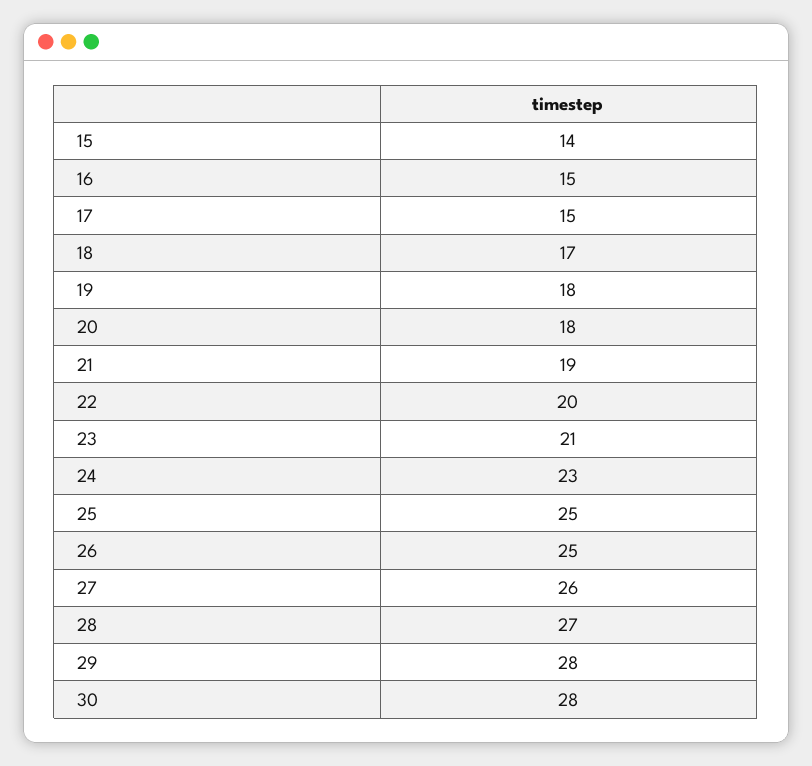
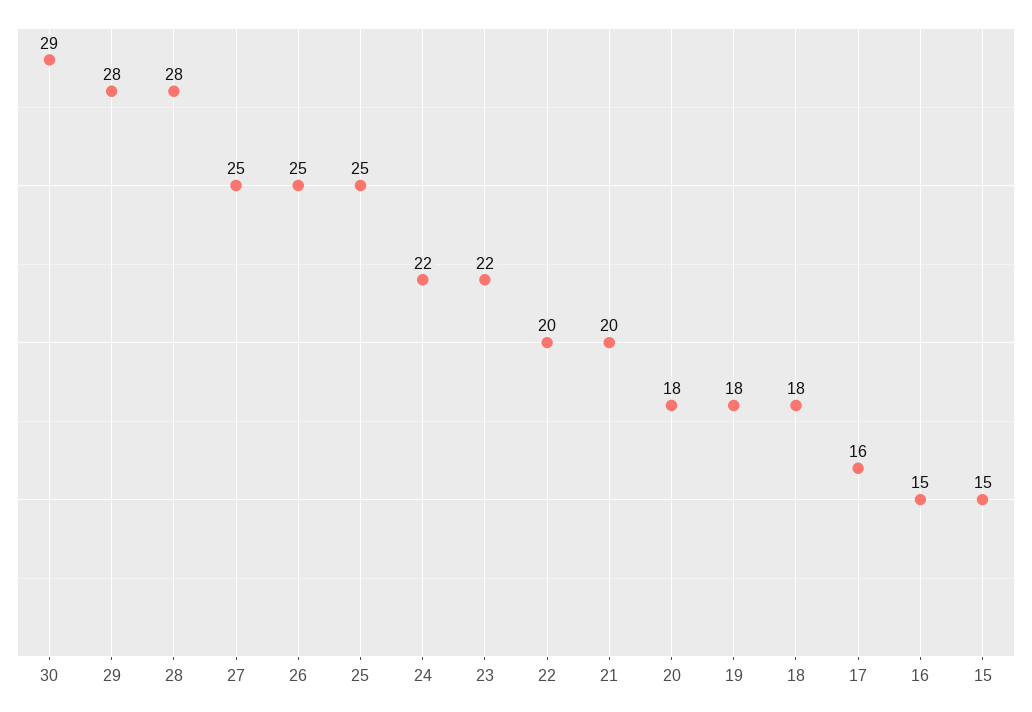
15: 14 -> 15
17: 15 -> 16
18: 17 -> 18
21: 19 -> 20
23: 21 -> 22
24: 23 -> 22
27: 26 -> 25
28: 27 -> 28
30: 28 -> 29

